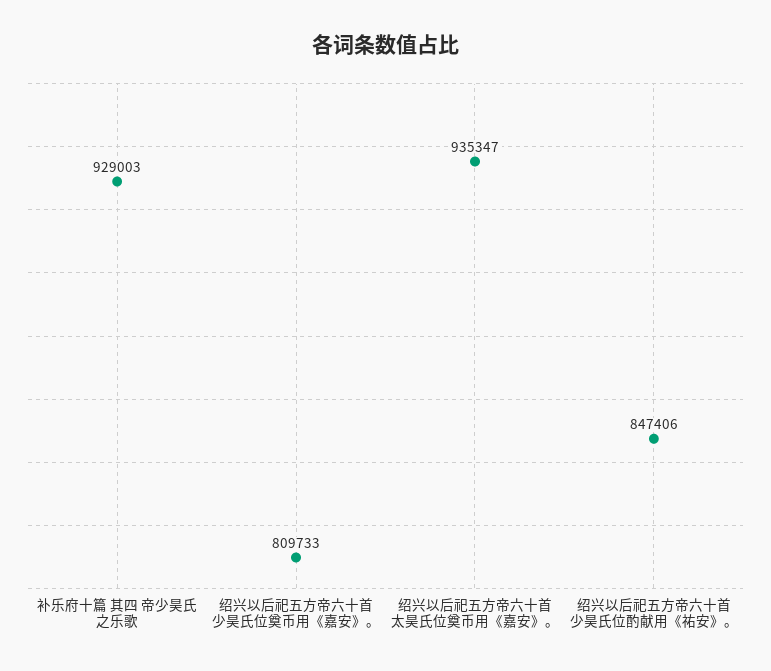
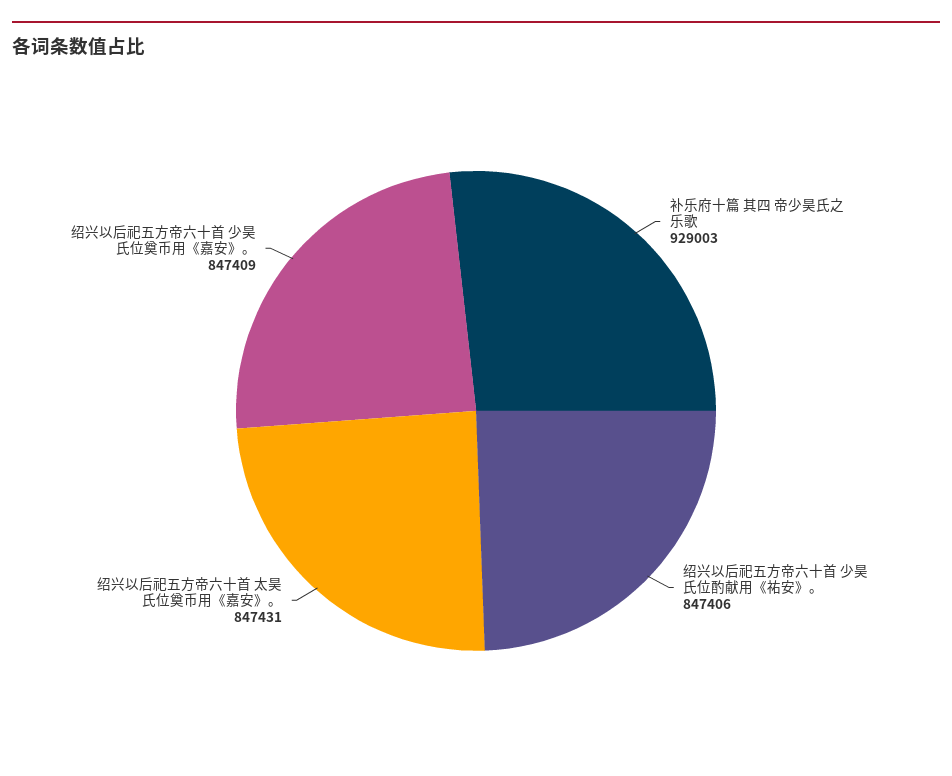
绍兴以后祀五方帝六十首 少昊氏位奠币用《嘉安》。: 809733 -> 847409
绍兴以后祀五方帝六十首 太昊氏位奠币用《嘉安》。: 935347 -> 847431

